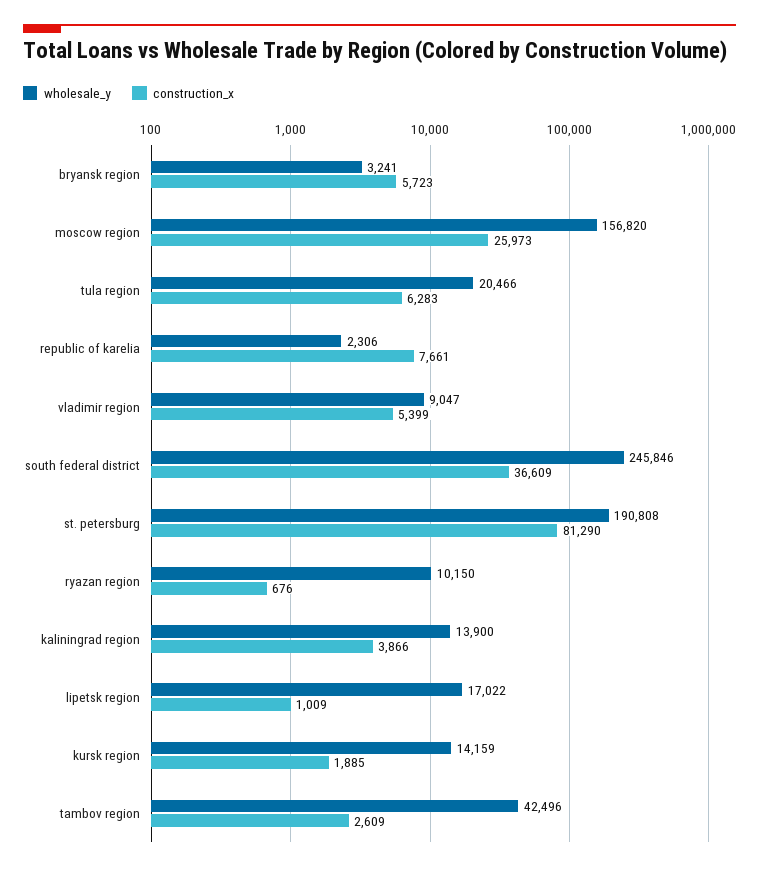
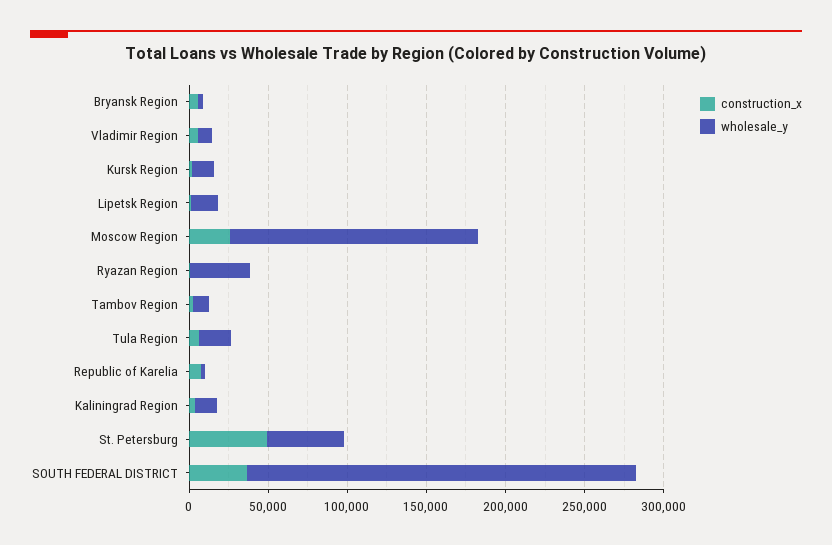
wholesale_y, st. petersburg: 190808 -> 50000
construction_x, st. petersburg: 81290 -> 50000
wholesale_y, ryazan region: 10150 -> 40000
wholesale_y, tambov region: 42496 -> 10000

